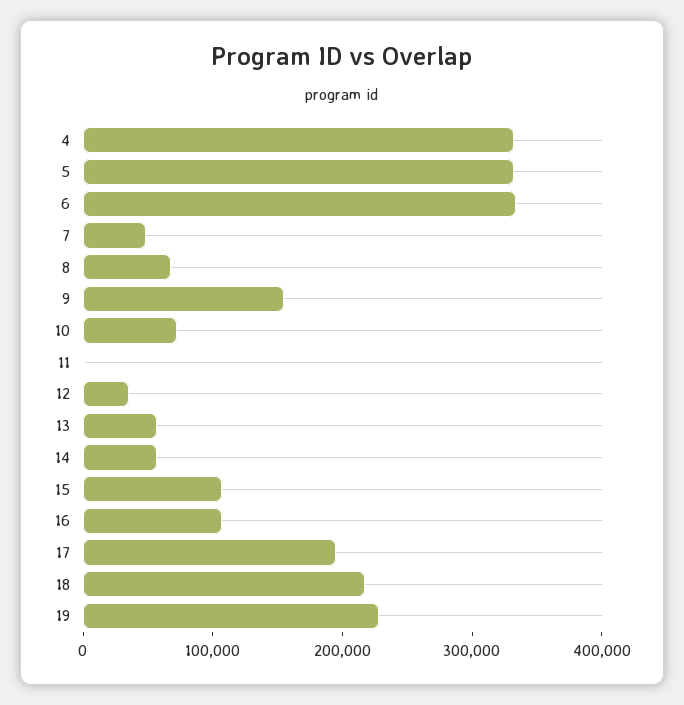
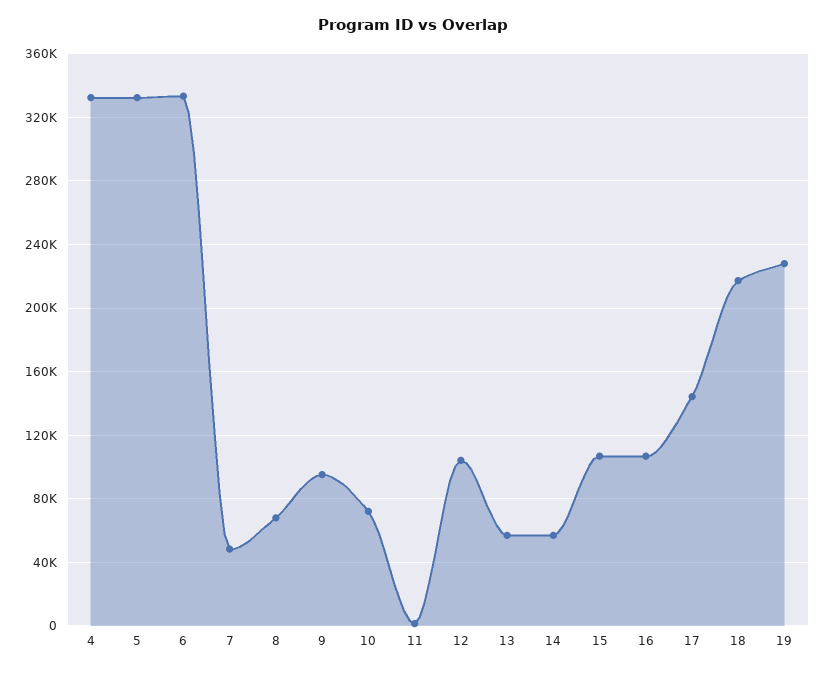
9: 160000 -> 95000
12: 40000 -> 105000
17: 200000 -> 145000

